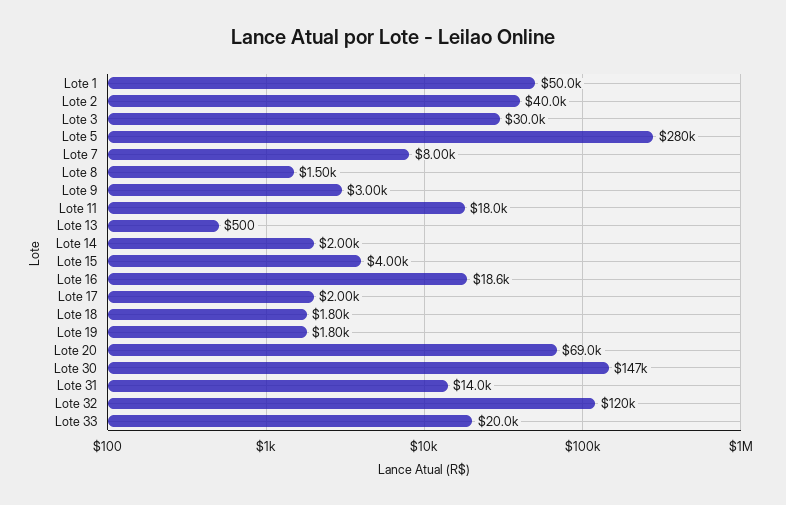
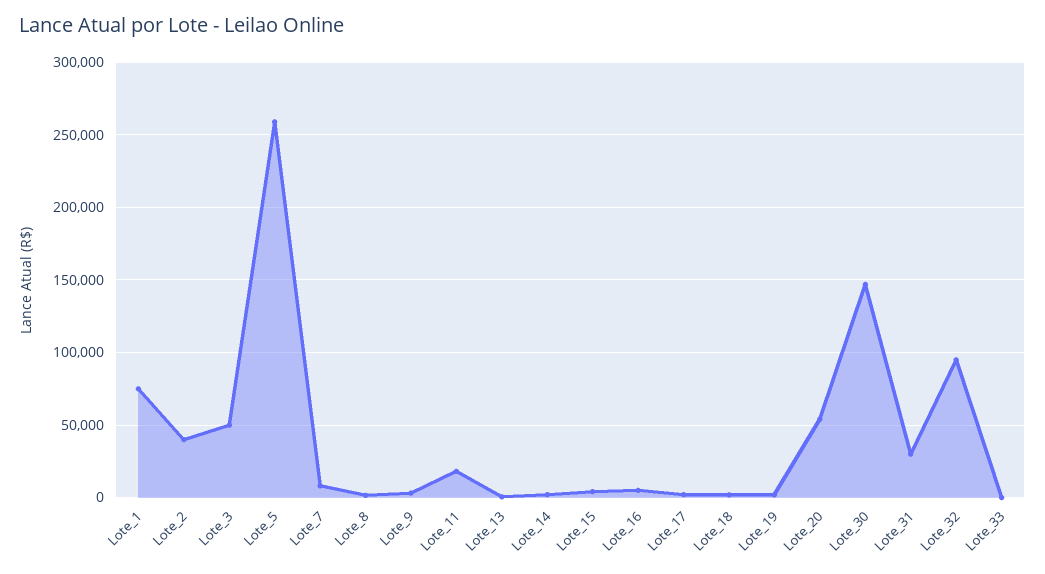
Lote 1: 50000 -> 75000
Lote 3: 30000 -> 50000
Lote 5: 280000 -> 260000
Lote 16: 18600 -> 5000
Lote 20: 69000 -> 55000
Lote 31: 14000 -> 30000
Lote 32: 120000 -> 95000
Lote 33: 20000 -> 0

